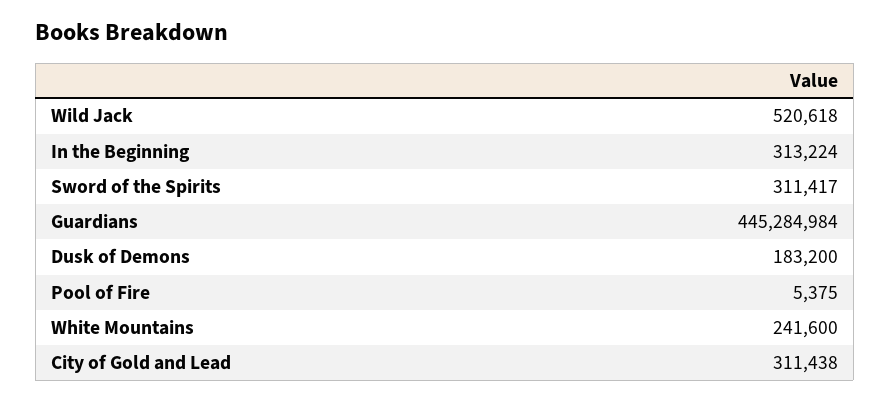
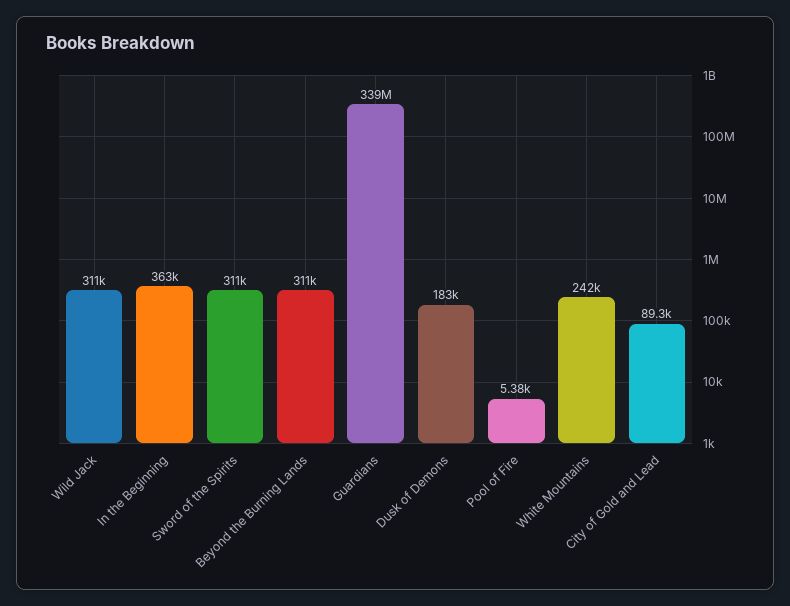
Wild Jack: 520618 -> 311000
In the Beginning: 313224 -> 363000
Guardians: 445284984 -> 339000000
City of Gold and Lead: 311438 -> 89300
Beyond the Burning Lands: none -> 311000

